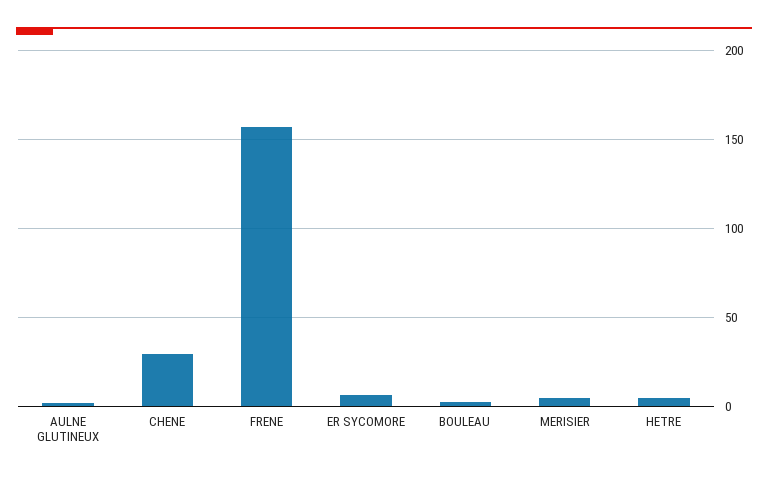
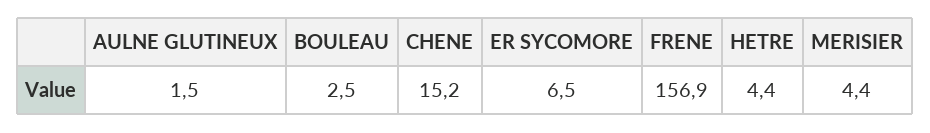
CHENE: 30 -> 15.2

